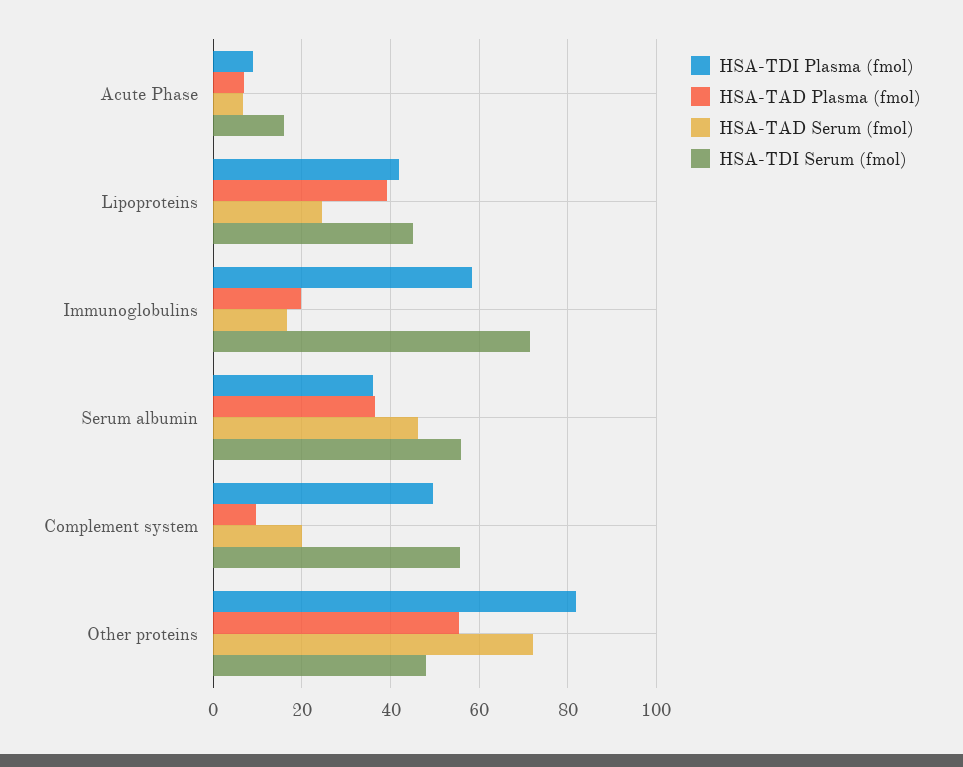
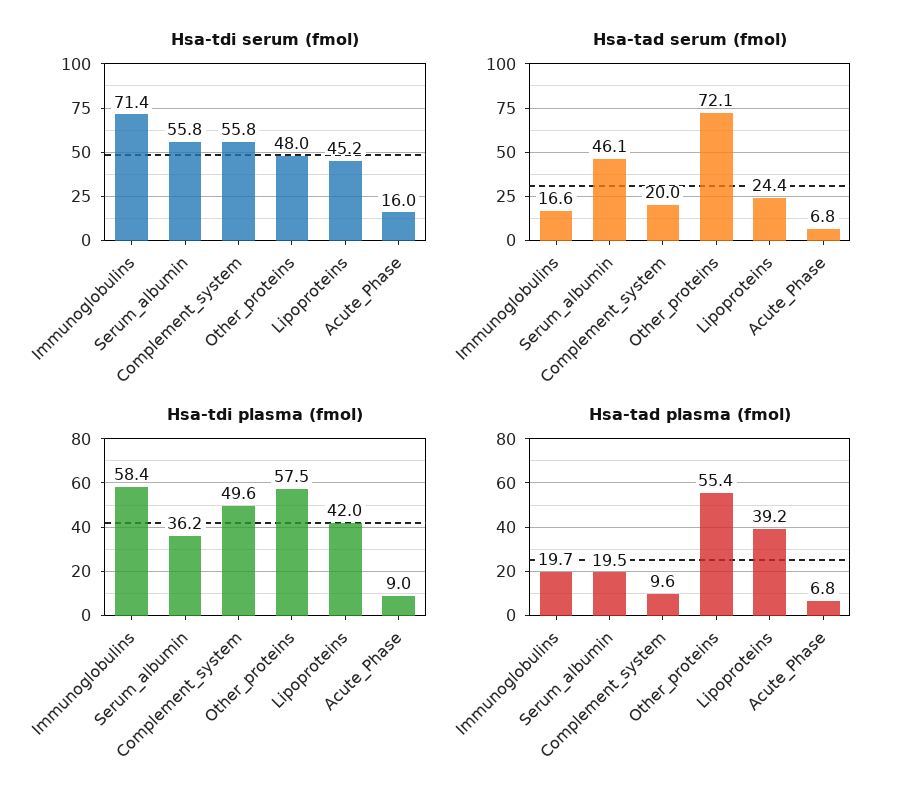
HSA-TAD Plasma (fmol), Serum albumin: 36 -> 19.5
HSA-TDI Plasma (fmol), Other proteins: 82 -> 57.5

